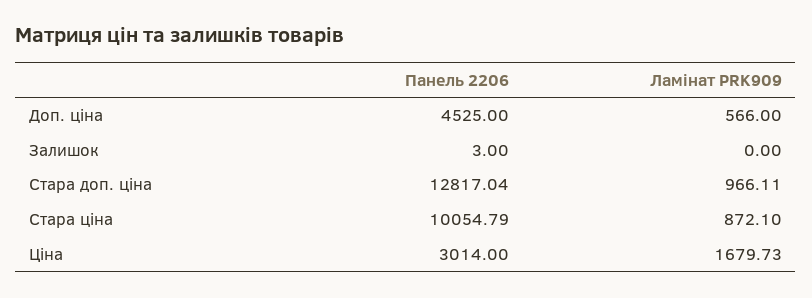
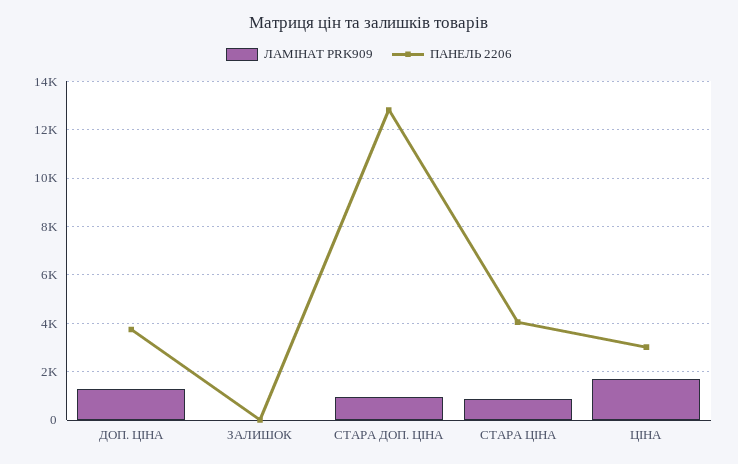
Панель 2206, Доп. ціна: 4525 -> 3750
Ламінат PRK909, Доп. ціна: 566 -> 1250
Панель 2206, Стара ціна: 10054.79 -> 4000

